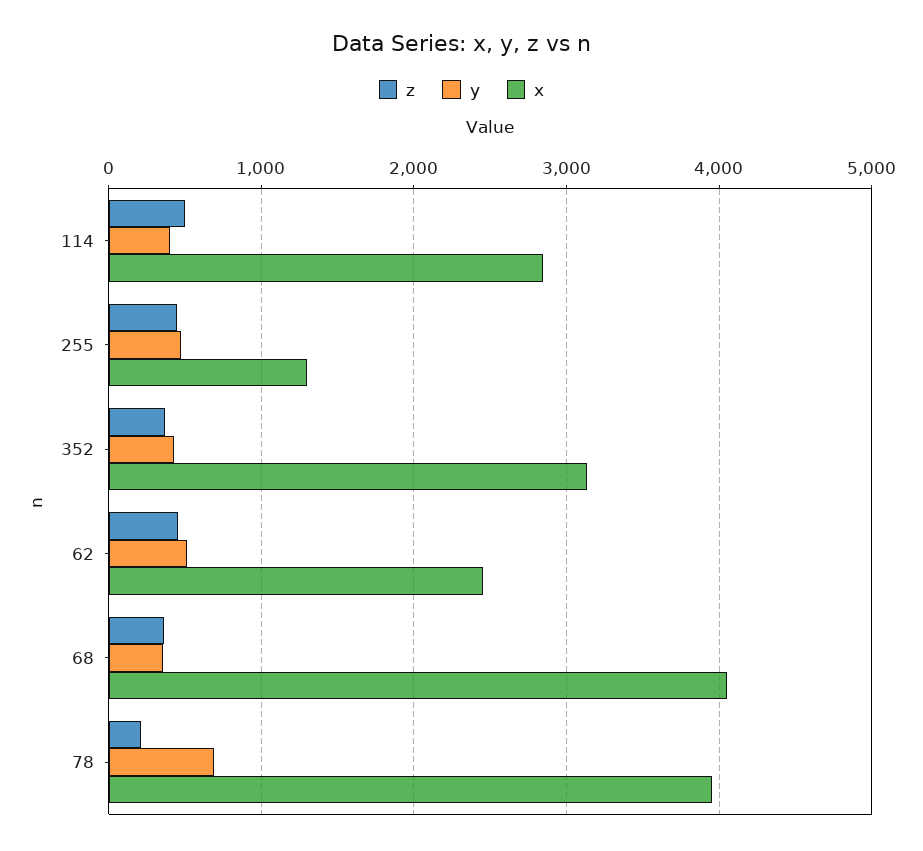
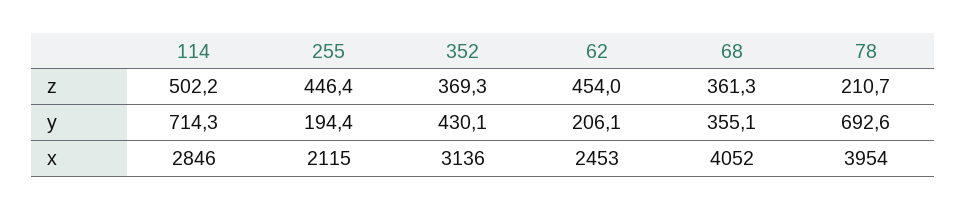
y, 114: 400 -> 714.3
y, 255: 500 -> 194.4
x, 255: 1300 -> 2115
y, 62: 500 -> 206.1

